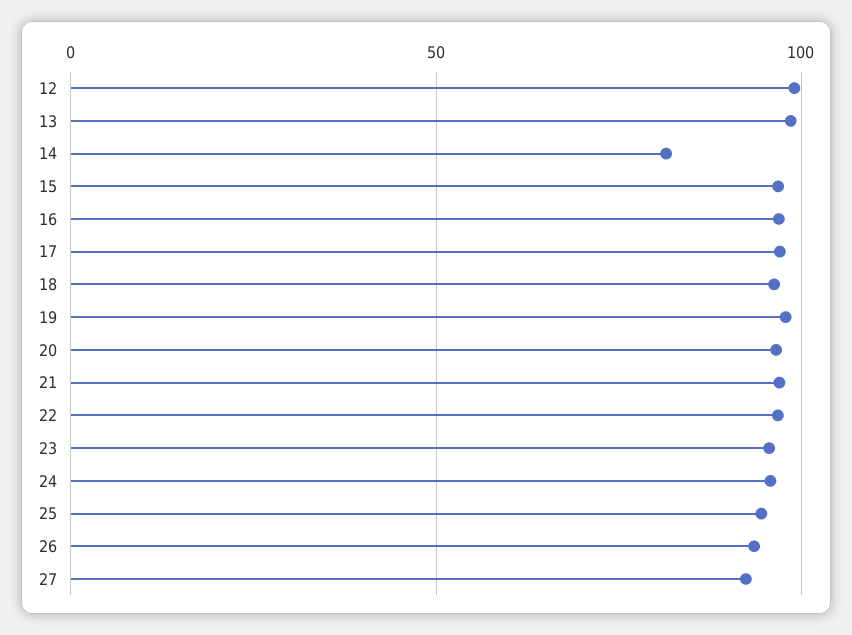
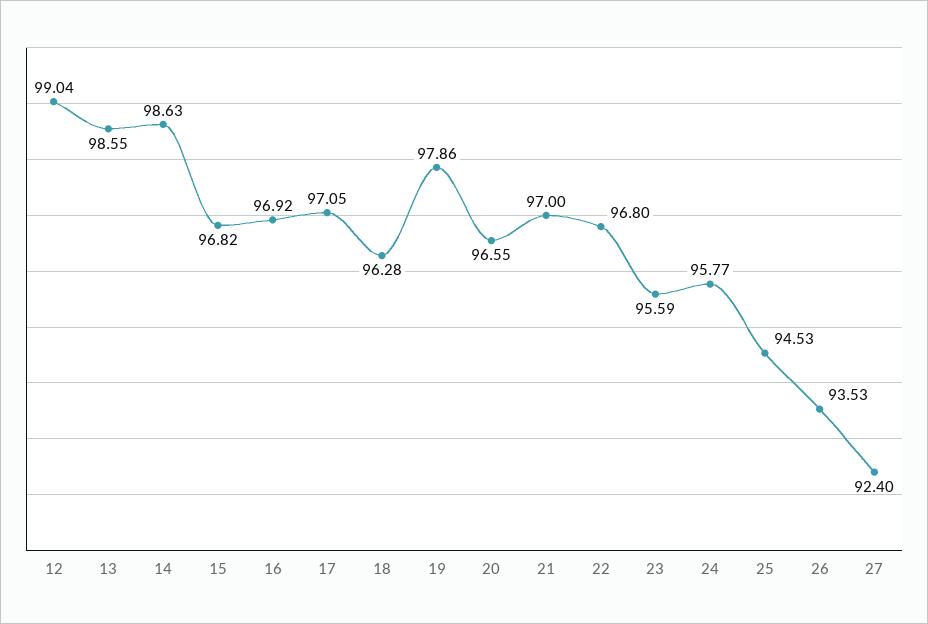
14: 80 -> 98.63

